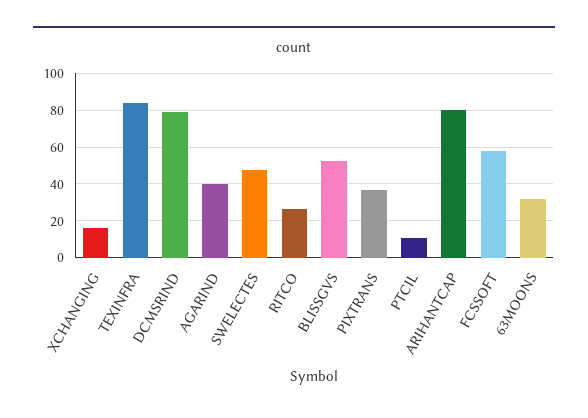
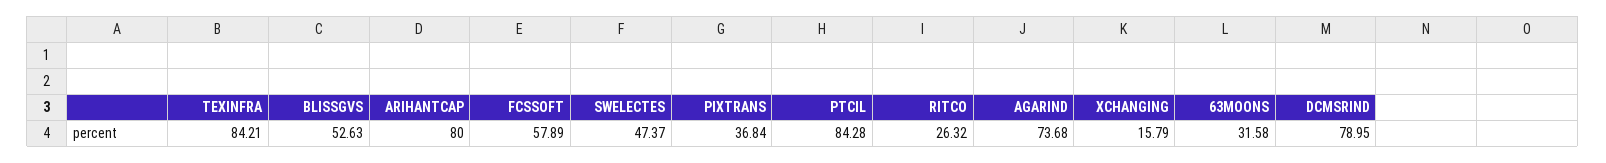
AGARIND: 40 -> 73.68
PTCIL: 10 -> 84.28

